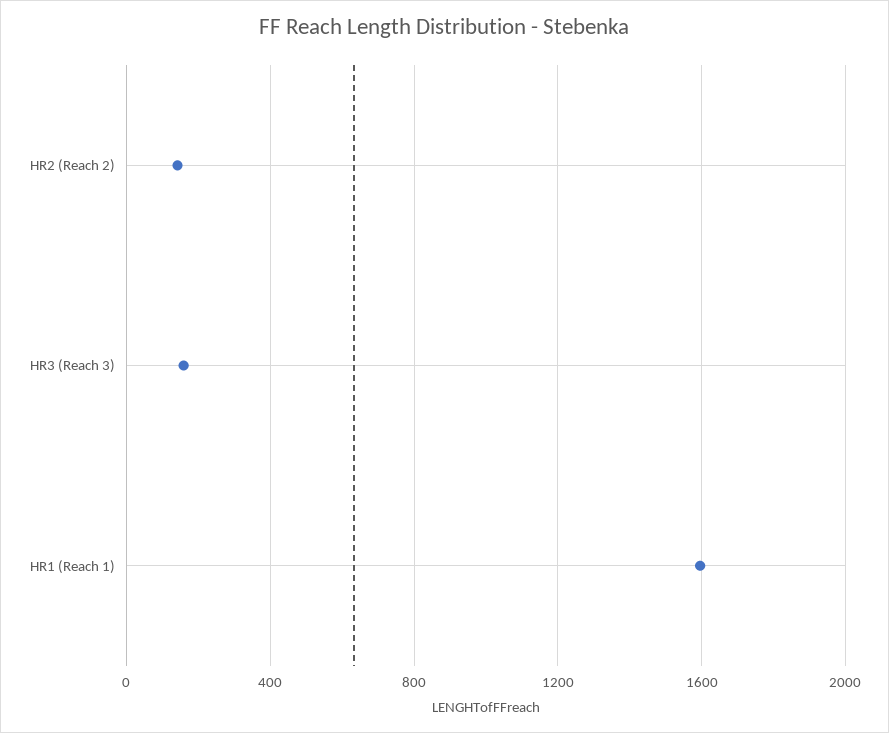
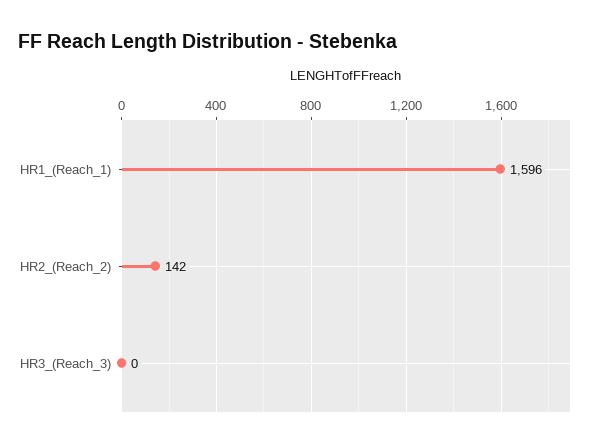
HR3 (Reach 3): 150 -> 0

